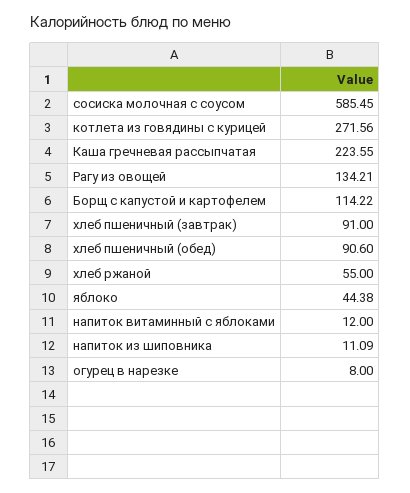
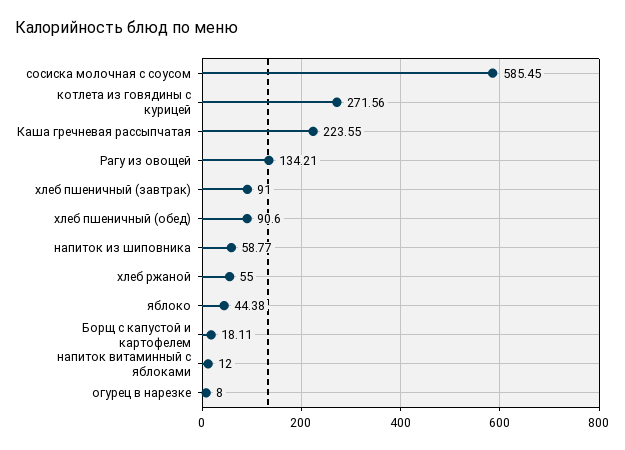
Борщ с капустой и картофелем: 114.22 -> 18.11
напиток из шиповника: 11.09 -> 58.77

